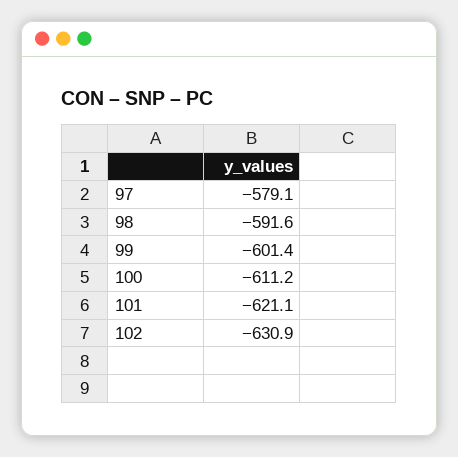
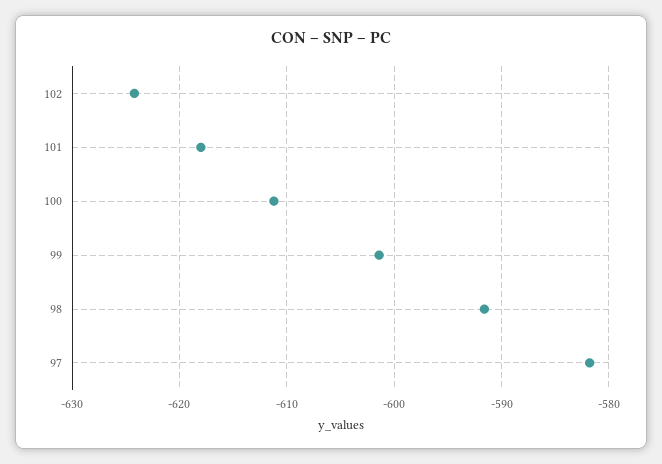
97: -579.1 -> -582
101: -621.1 -> -618
102: -630.9 -> -624

